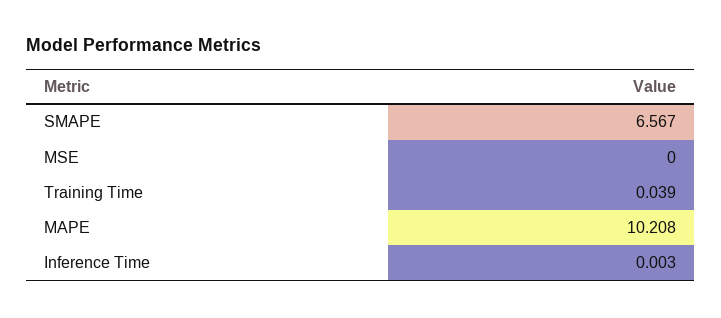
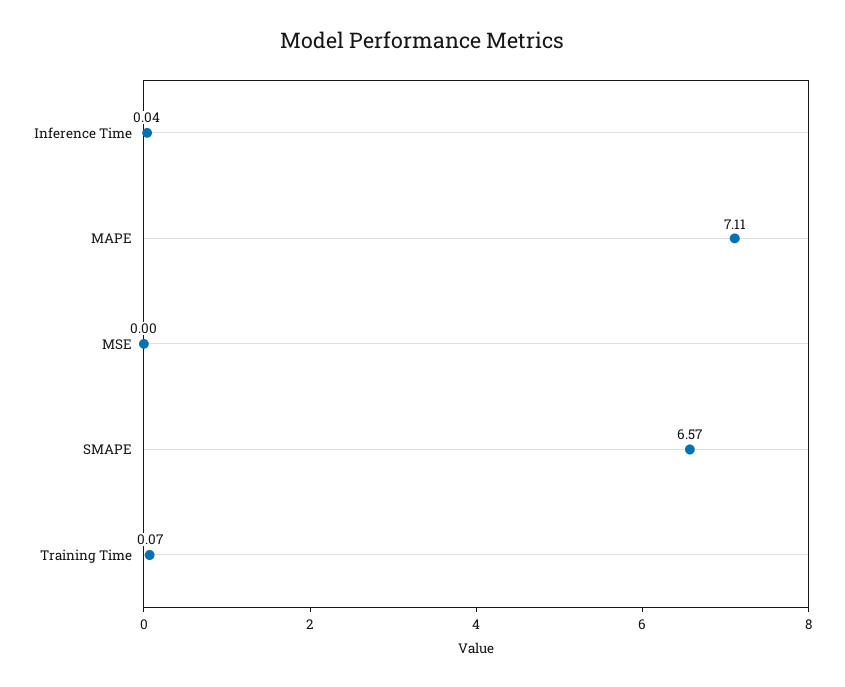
Training Time: 0.039 -> 0.07
MAPE: 10.208 -> 7.11
Inference Time: 0.003 -> 0.04

